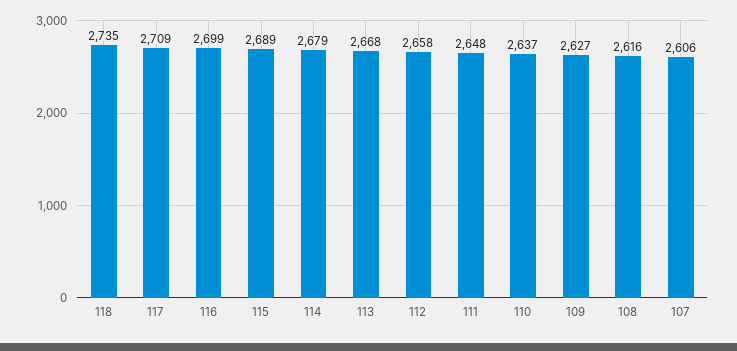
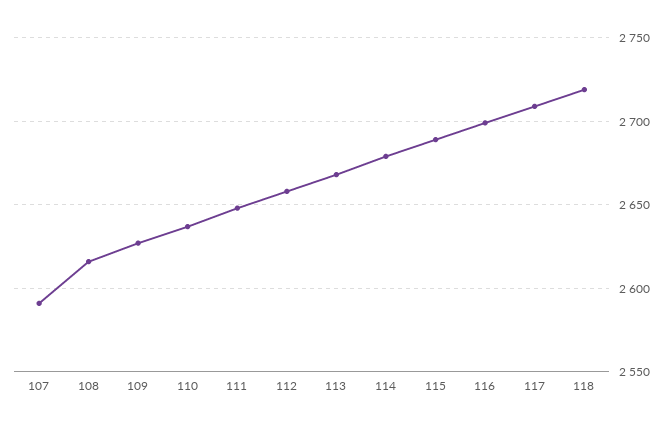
118: 2735 -> 2720
107: 2606 -> 2590

